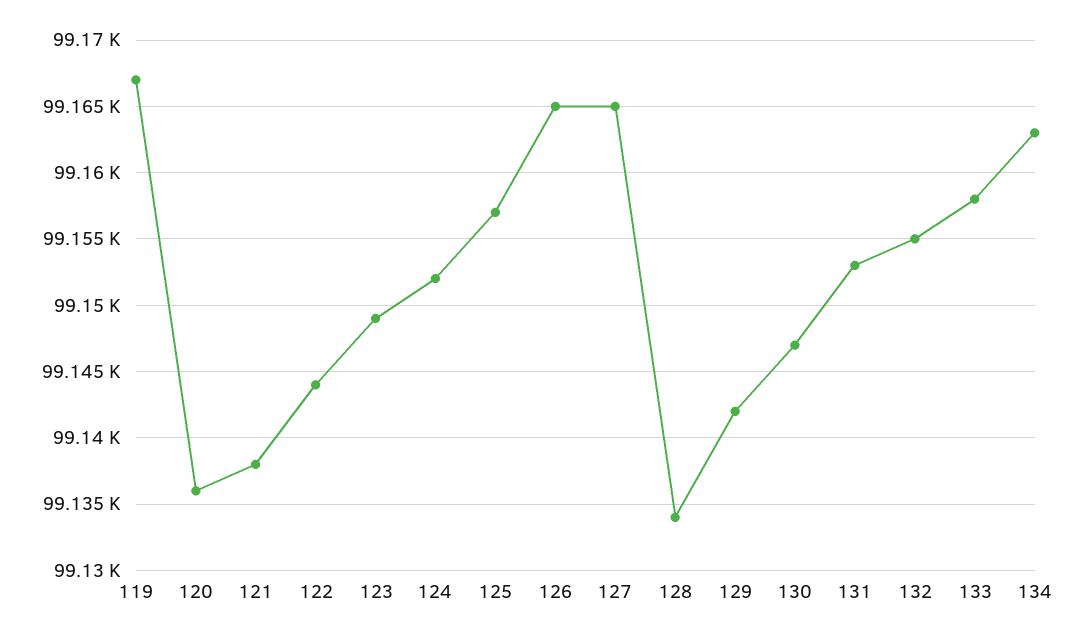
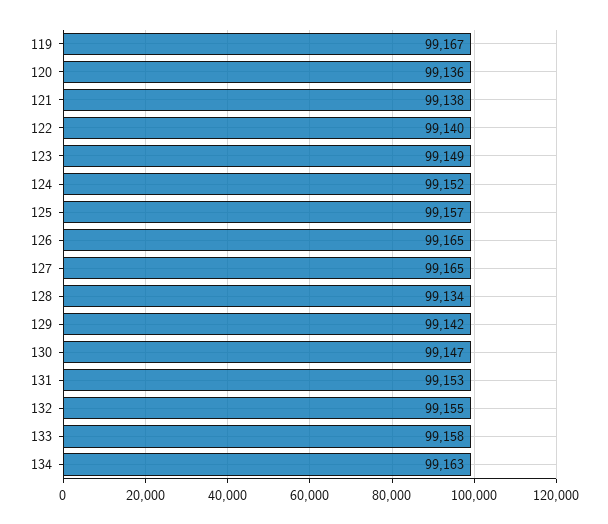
122: 99144 -> 99140

